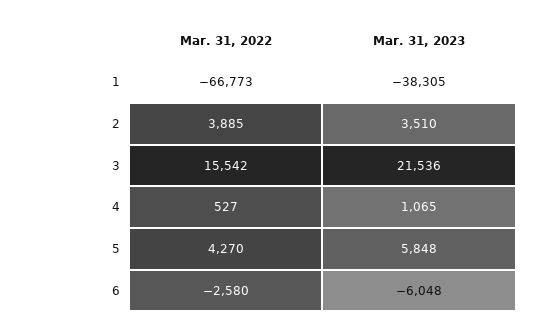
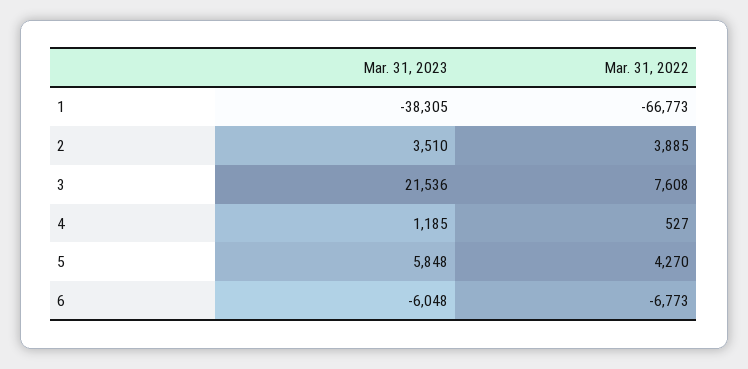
Mar. 31, 2022, 3: 15542 -> 7608
Mar. 31, 2023, 4: 1065 -> 1185
Mar. 31, 2022, 6: -2580 -> -6773

